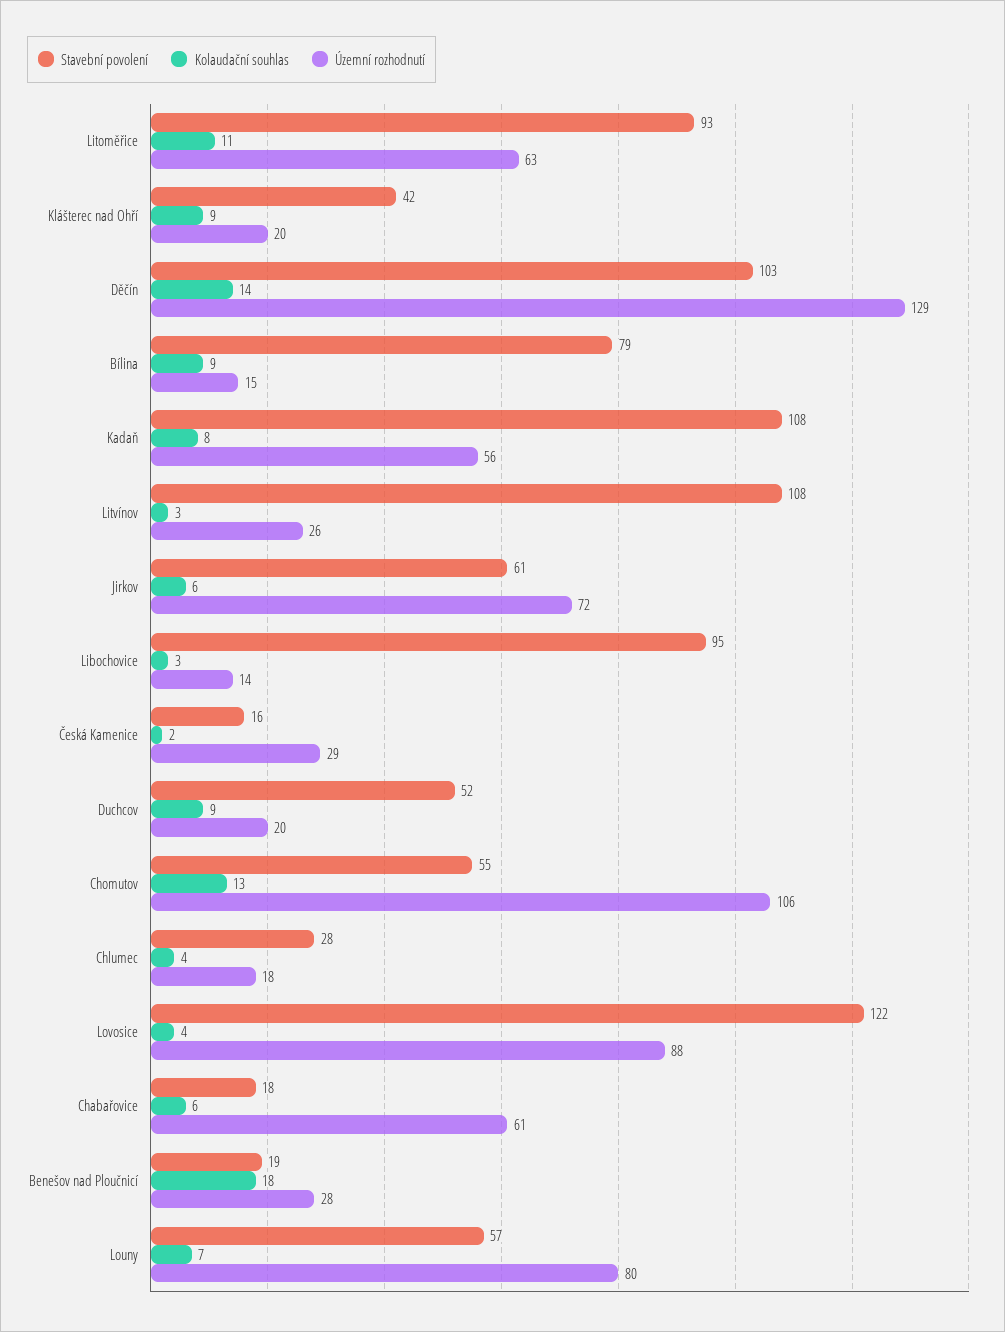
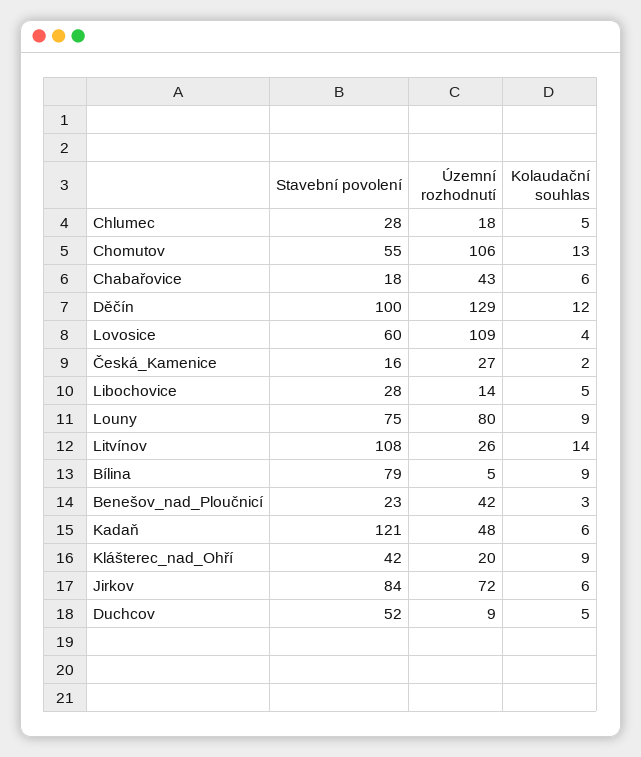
Stavební povolení, Litoměřice: 93 -> none
Kolaudační souhlas, Litoměřice: 11 -> none
Územní rozhodnutí, Litoměřice: 63 -> none
Stavební povolení, Děčín: 103 -> 100
Kolaudační souhlas, Děčín: 14 -> 12
Územní rozhodnutí, Bílina: 15 -> 5
Stavební povolení, Kadaň: 108 -> 121
Kolaudační souhlas, Kadaň: 8 -> 6
Územní rozhodnutí, Kadaň: 56 -> 48
Kolaudační souhlas, Litvínov: 3 -> 14
Stavební povolení, Jirkov: 61 -> 84
Stavební povolení, Libochovice: 95 -> 28
Kolaudační souhlas, Libochovice: 3 -> 5
Územní rozhodnutí, Česká Kamenice: 29 -> 27
Kolaudační souhlas, Duchcov: 9 -> 5
Územní rozhodnutí, Duchcov: 20 -> 9
Kolaudační souhlas, Chlumec: 4 -> 5
Stavební povolení, Lovosice: 122 -> 60
Územní rozhodnutí, Lovosice: 88 -> 109
Územní rozhodnutí, Chabařovice: 61 -> 43
Stavební povolení, Benešov nad Ploučnicí: 19 -> 23
Kolaudační souhlas, Benešov nad Ploučnicí: 18 -> 3
Územní rozhodnutí, Benešov nad Ploučnicí: 28 -> 42
Stavební povolení, Louny: 57 -> 75
Kolaudační souhlas, Louny: 7 -> 9

